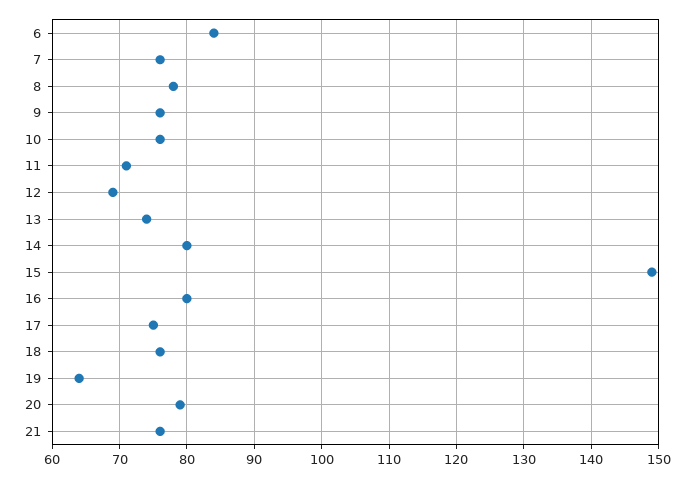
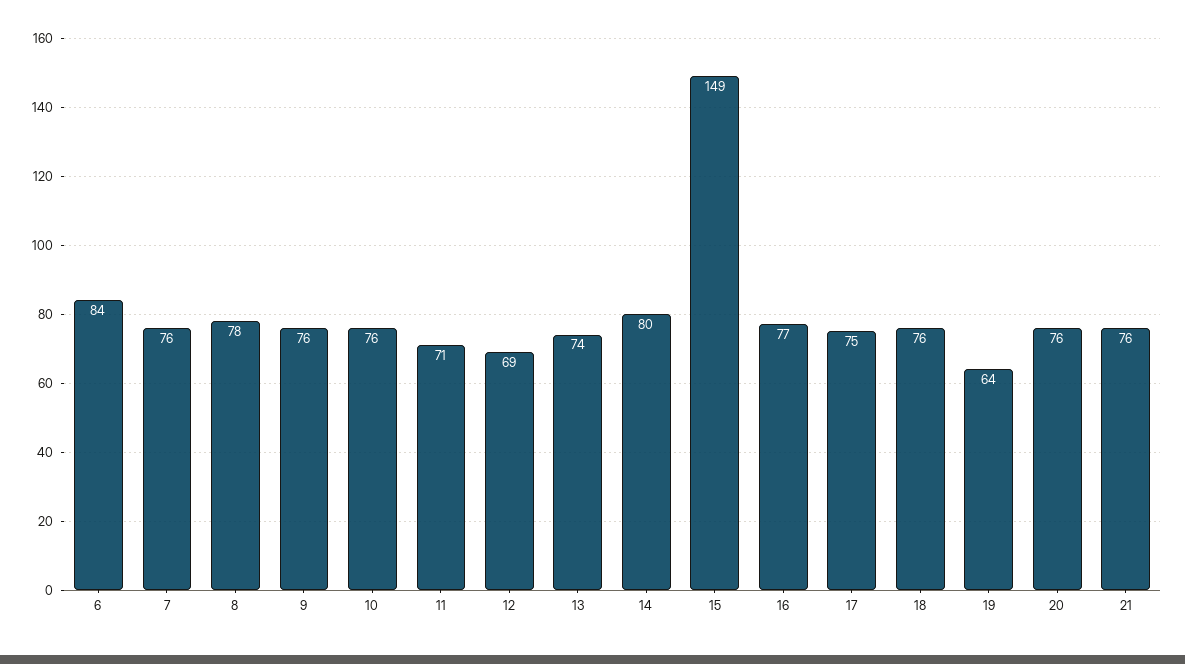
16: 80 -> 77
20: 79 -> 76

